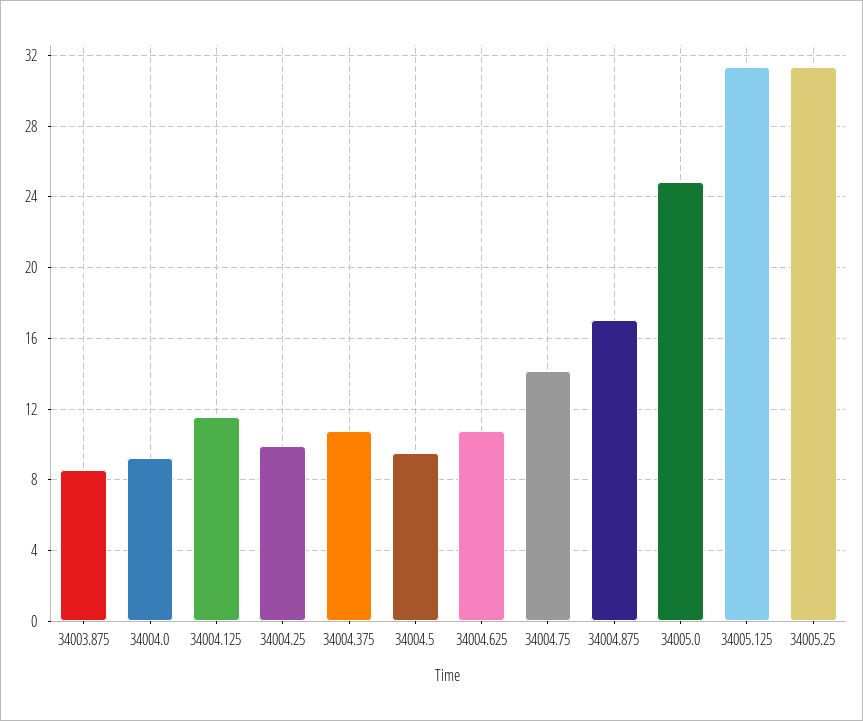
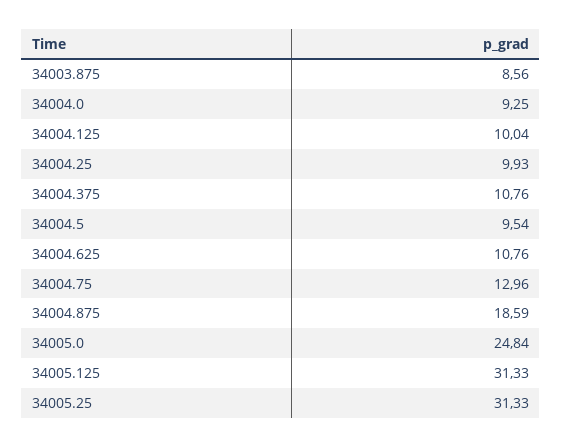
34004.125: 11.5 -> 10.04
34004.75: 14 -> 12.96
34004.875: 17 -> 18.59

